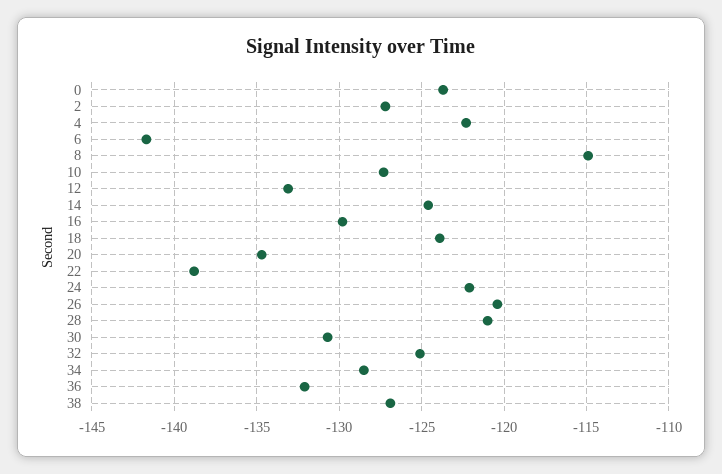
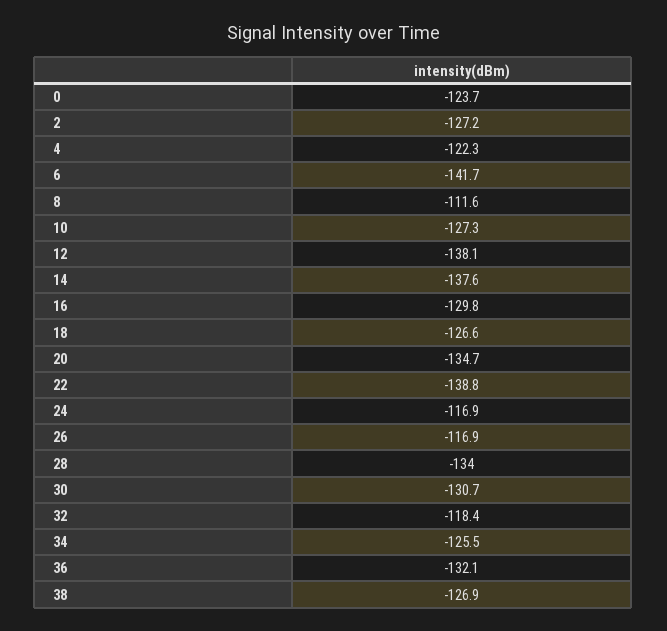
8: -115 -> -111.6
12: -133 -> -138.1
14: -124.5 -> -137.6
18: -124 -> -126.6
24: -122 -> -116.9
26: -120.5 -> -116.9
28: -121 -> -134
32: -125 -> -118.4
34: -128.5 -> -125.5

